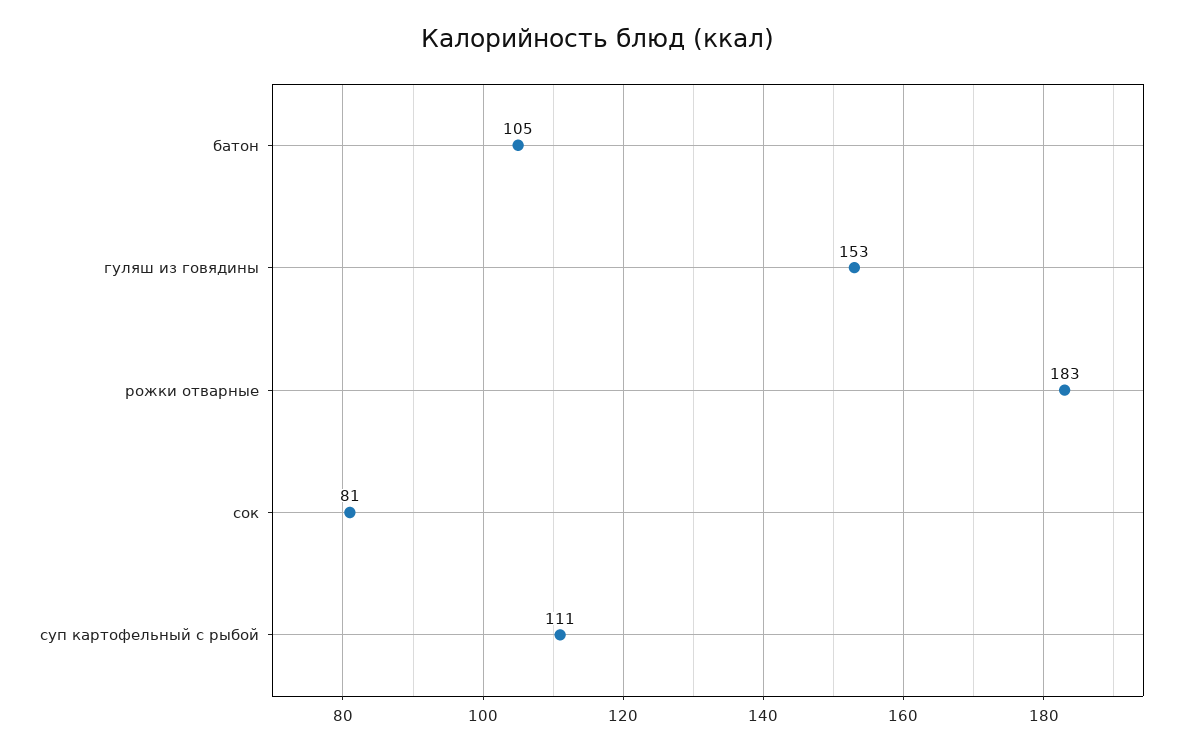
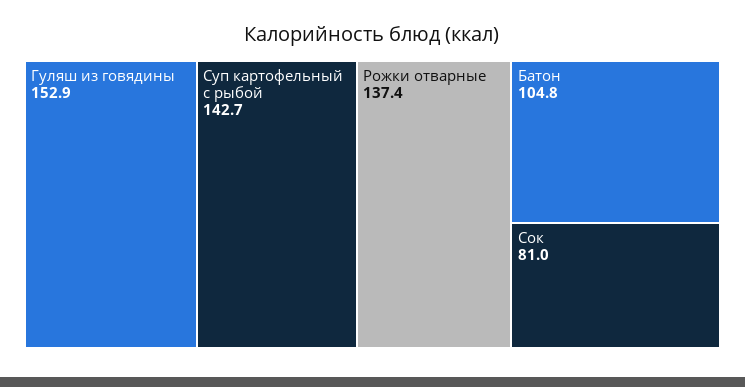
рожки отварные: 183 -> 137.4
суп картофельный с рыбой: 111 -> 142.7

